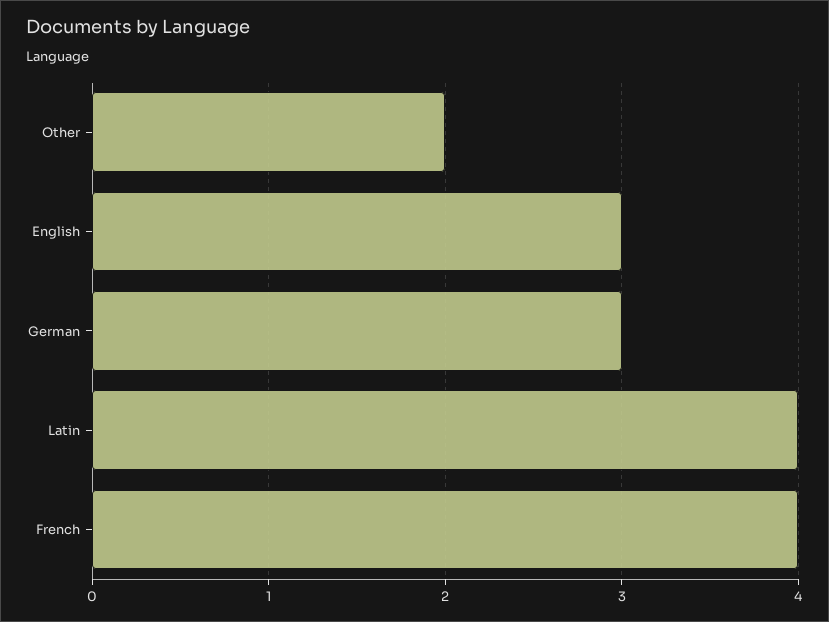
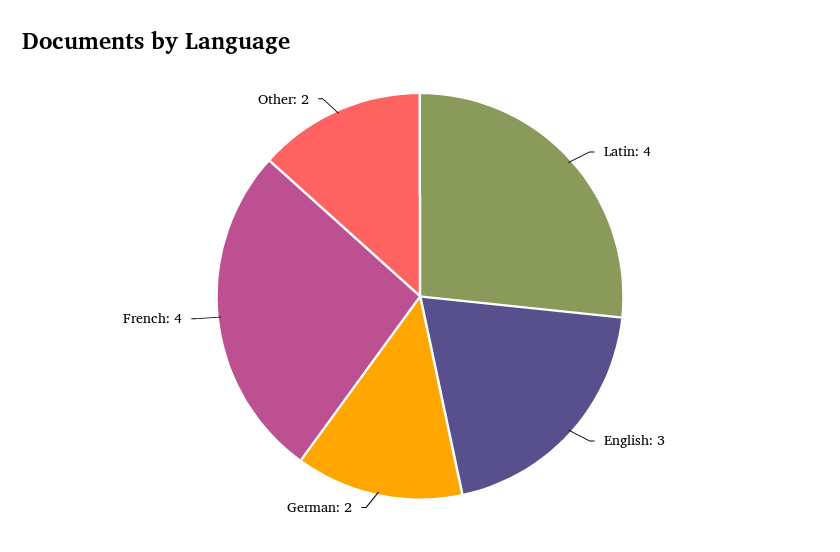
German: 3 -> 2

